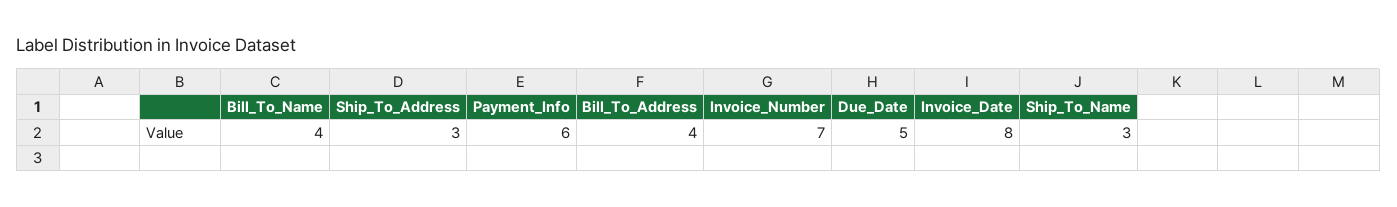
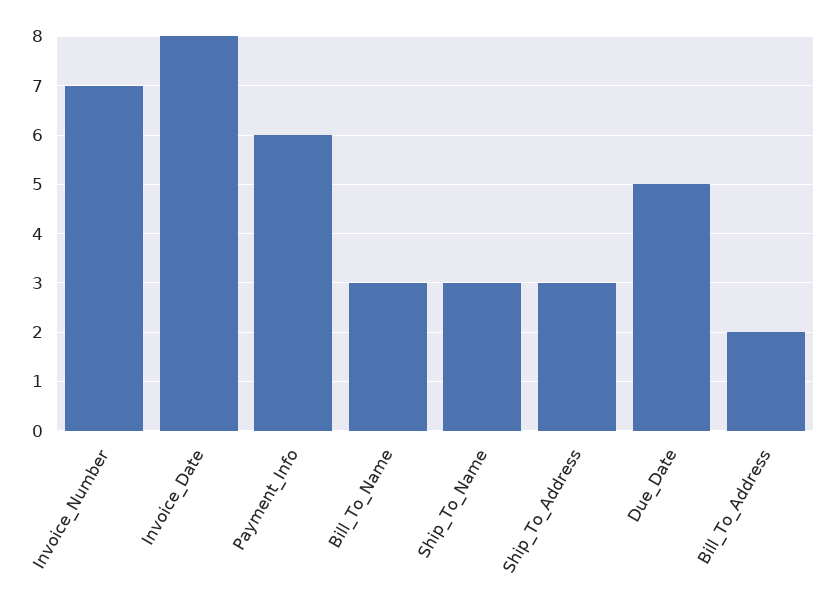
Bill_To_Name: 4 -> 3
Bill_To_Address: 4 -> 2

